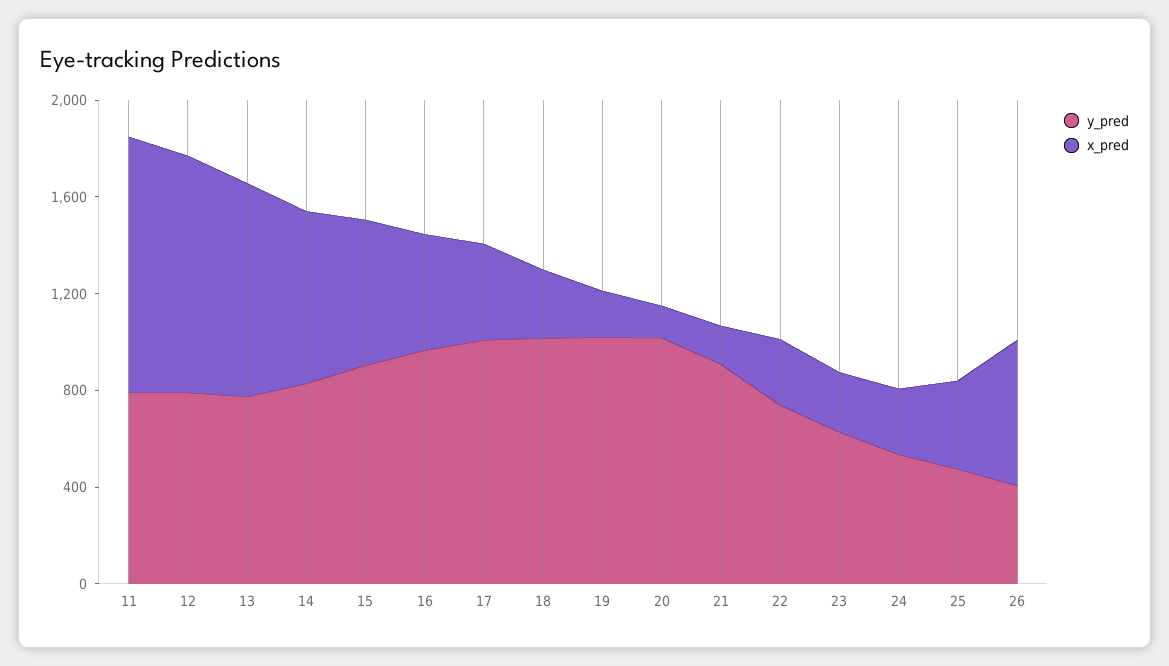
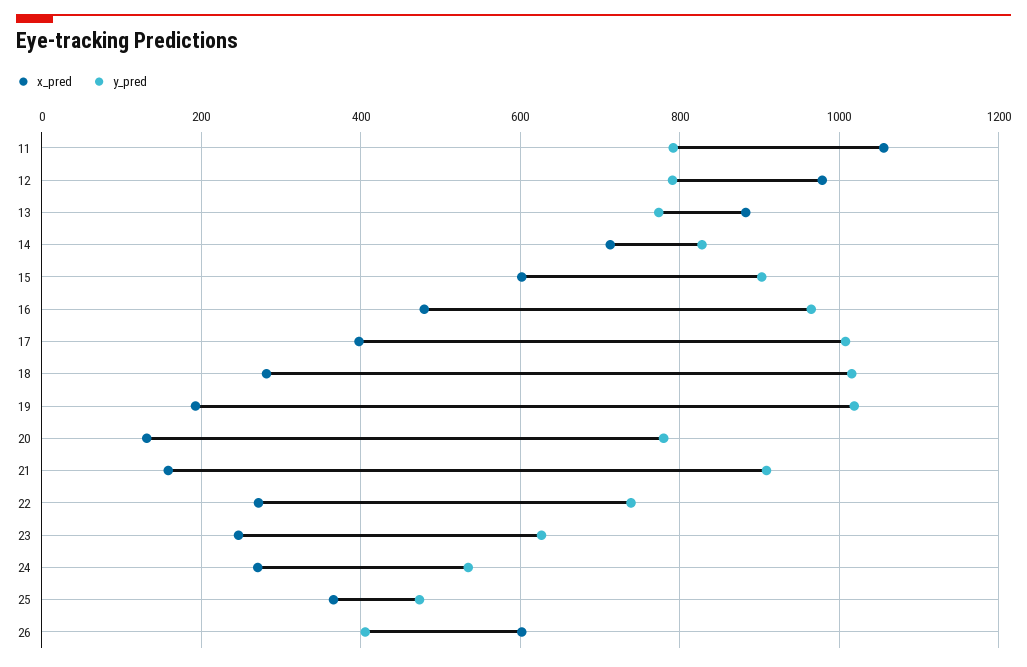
y_pred, 20: 1000 -> 780

